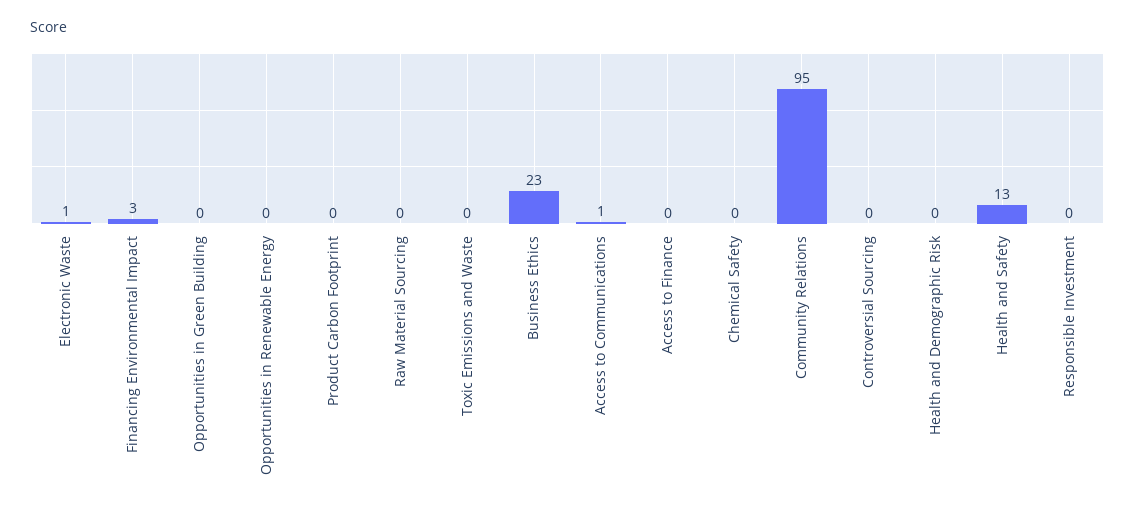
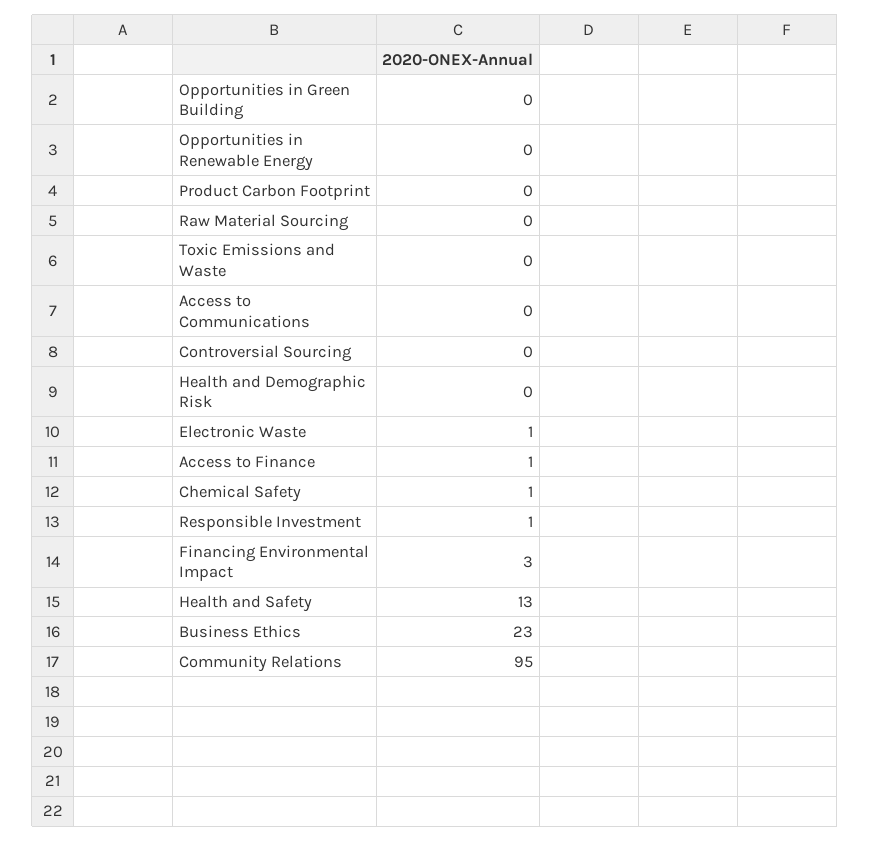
Access to Communications: 1 -> 0
Access to Finance: 0 -> 1
Chemical Safety: 0 -> 1
Responsible Investment: 0 -> 1

